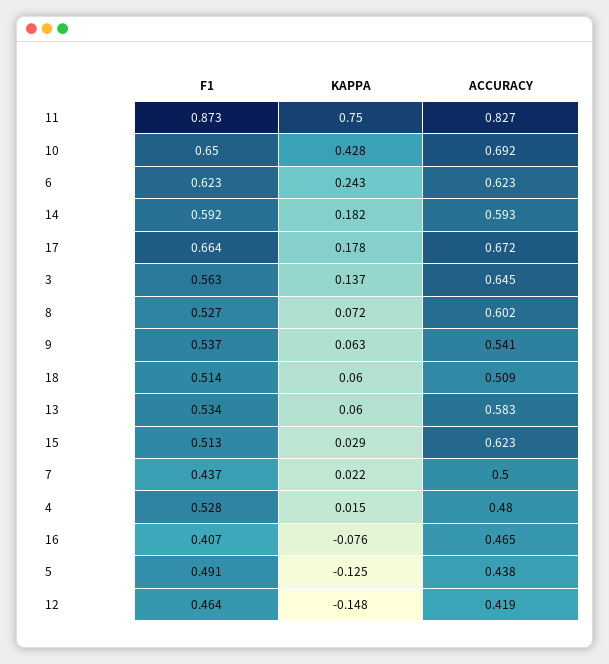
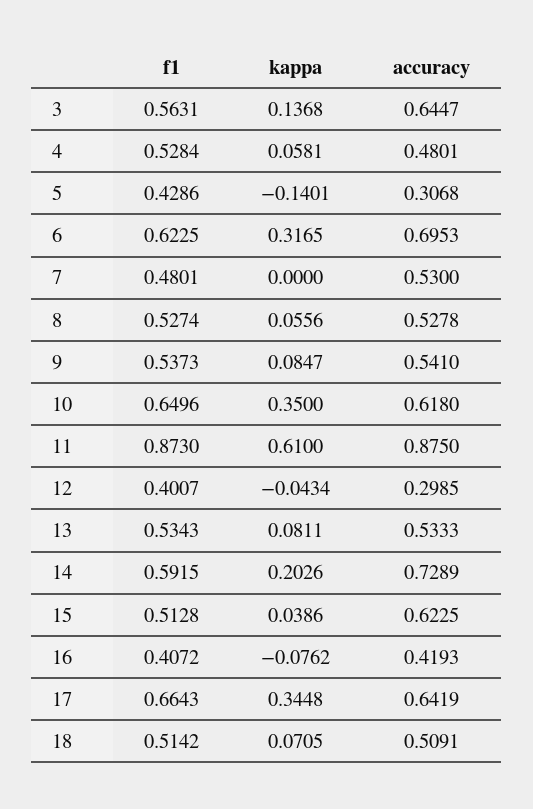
KAPPA, 11: 0.75 -> 0.61
ACCURACY, 11: 0.827 -> 0.875
KAPPA, 10: 0.428 -> 0.35
ACCURACY, 10: 0.692 -> 0.618
KAPPA, 6: 0.243 -> 0.3165
ACCURACY, 6: 0.623 -> 0.6953
KAPPA, 14: 0.182 -> 0.2026
ACCURACY, 14: 0.593 -> 0.7289
KAPPA, 17: 0.178 -> 0.3448
ACCURACY, 17: 0.672 -> 0.6419
KAPPA, 8: 0.072 -> 0.0556
ACCURACY, 8: 0.602 -> 0.5278
KAPPA, 9: 0.063 -> 0.0847
KAPPA, 18: 0.06 -> 0.0705
KAPPA, 13: 0.06 -> 0.0811
ACCURACY, 13: 0.583 -> 0.5333
KAPPA, 15: 0.029 -> 0.0386
F1, 7: 0.437 -> 0.4801
KAPPA, 7: 0.022 -> 0
ACCURACY, 7: 0.5 -> 0.53
KAPPA, 4: 0.015 -> 0.0581
ACCURACY, 16: 0.465 -> 0.4193
F1, 5: 0.491 -> 0.4286
KAPPA, 5: -0.125 -> -0.1401
ACCURACY, 5: 0.438 -> 0.3068
F1, 12: 0.464 -> 0.4007
KAPPA, 12: -0.148 -> -0.0434
ACCURACY, 12: 0.419 -> 0.2985

